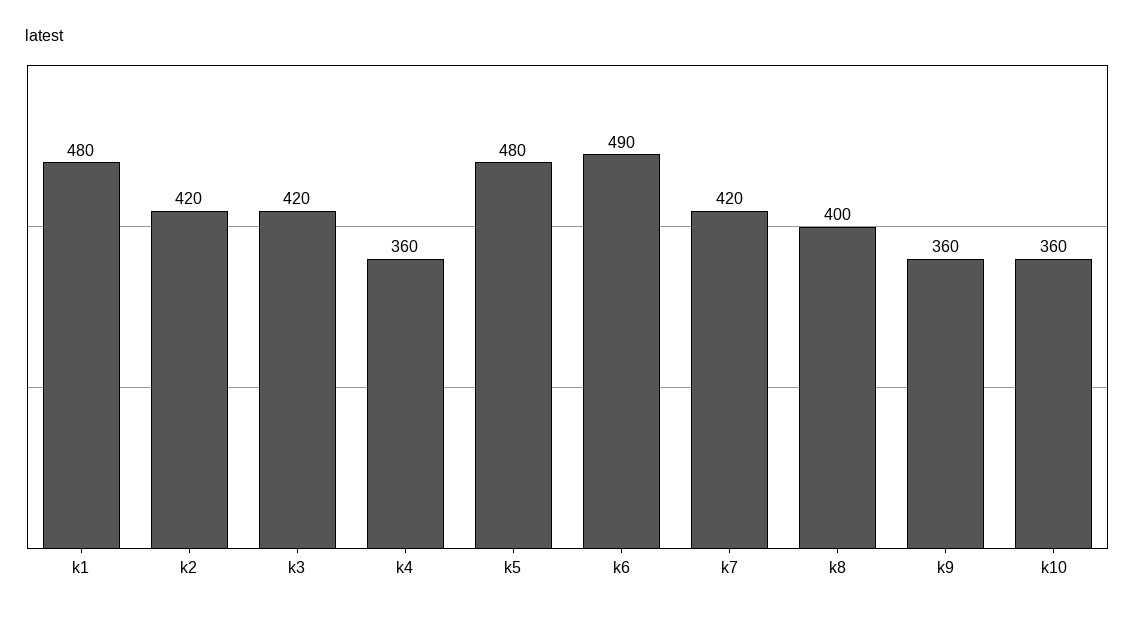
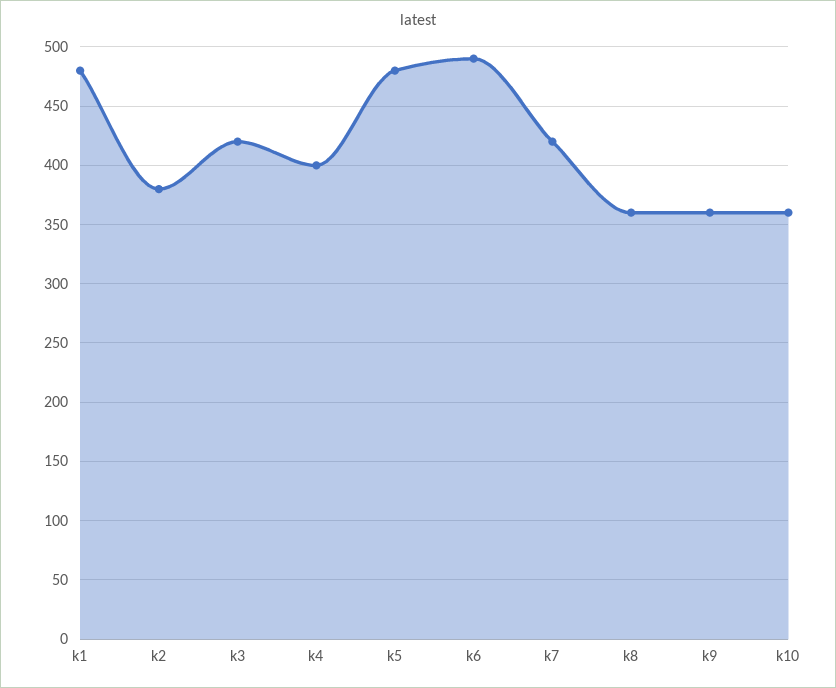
k2: 420 -> 380
k4: 360 -> 400
k8: 400 -> 360

